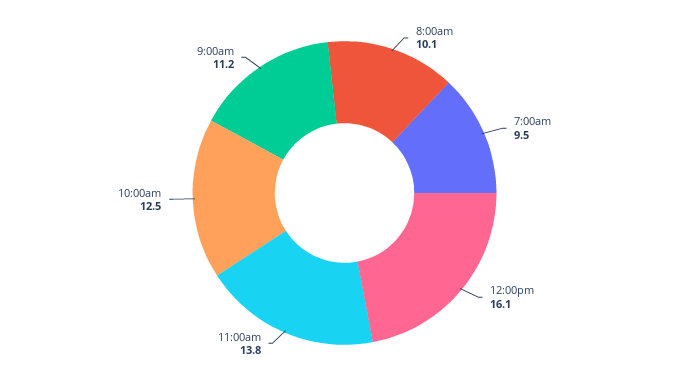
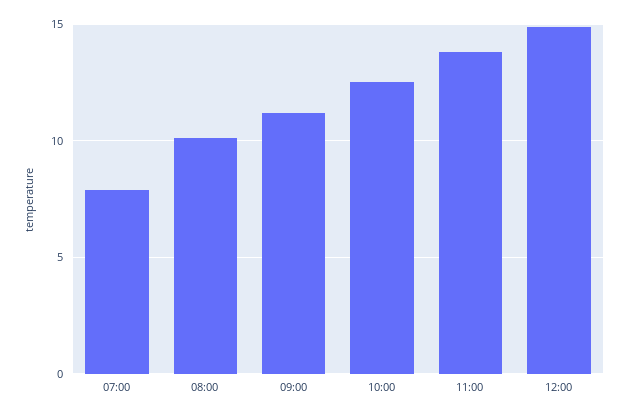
7:00am: 9.5 -> 8
12:00pm: 16.1 -> 15

